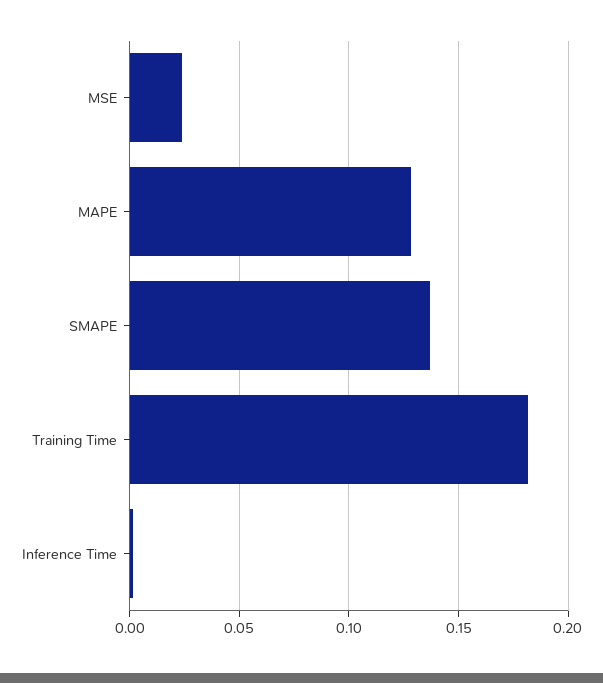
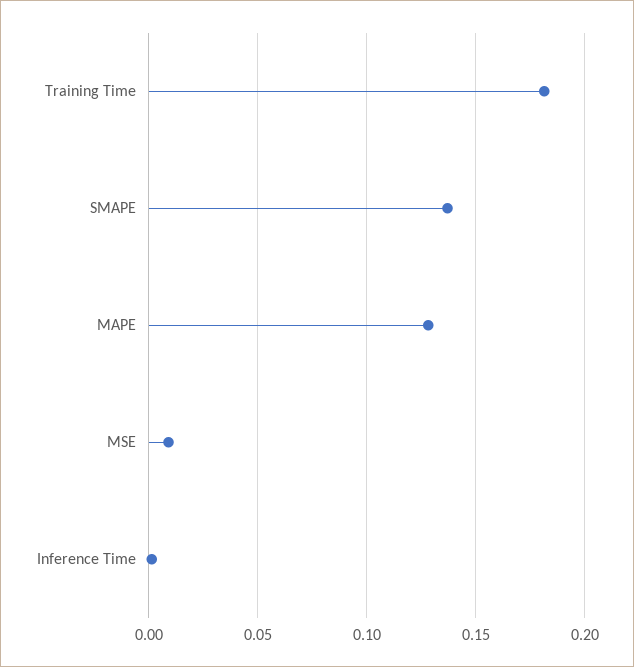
MSE: 0.025 -> 0.01

